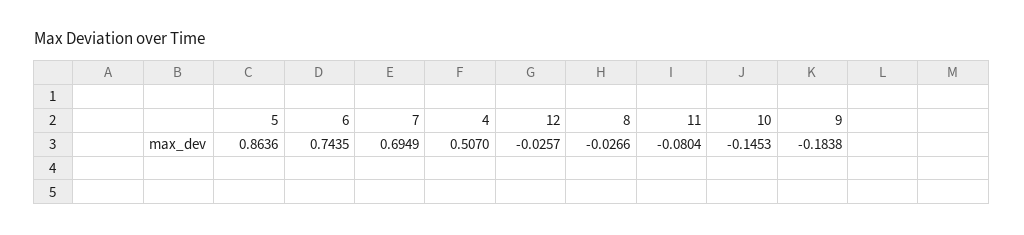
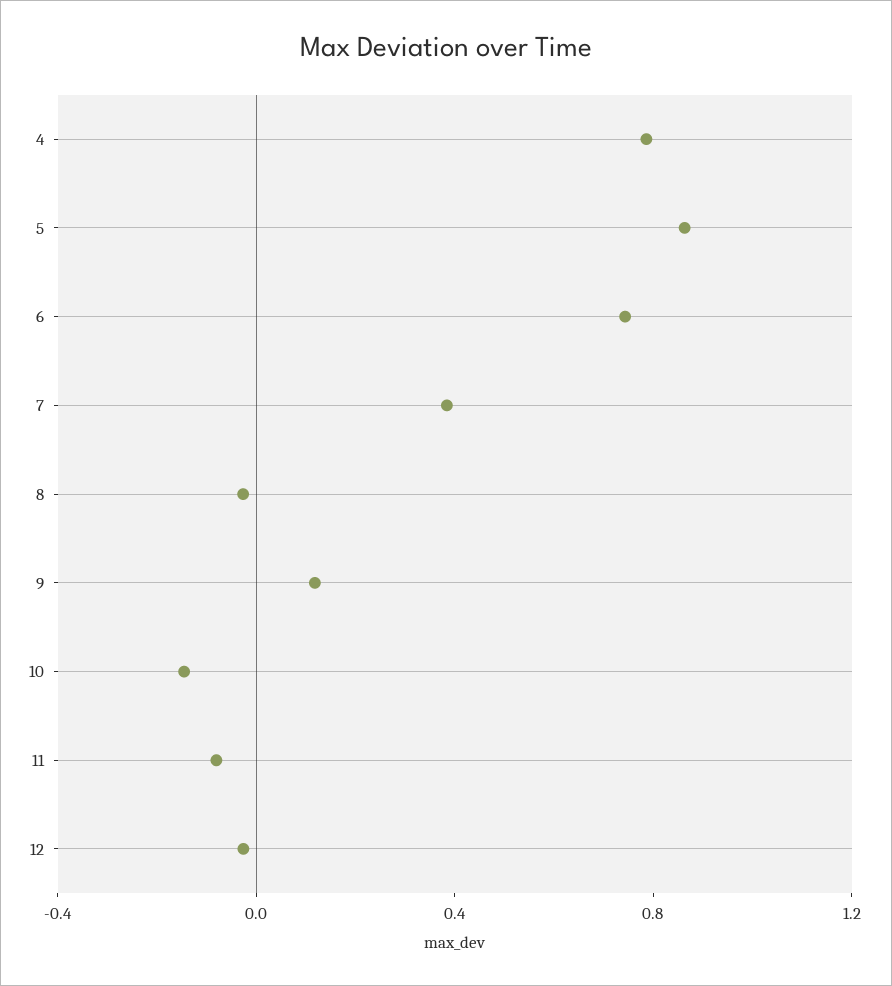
7: 0.6949 -> 0.4
4: 0.507 -> 0.8
9: -0.1838 -> 0.1

